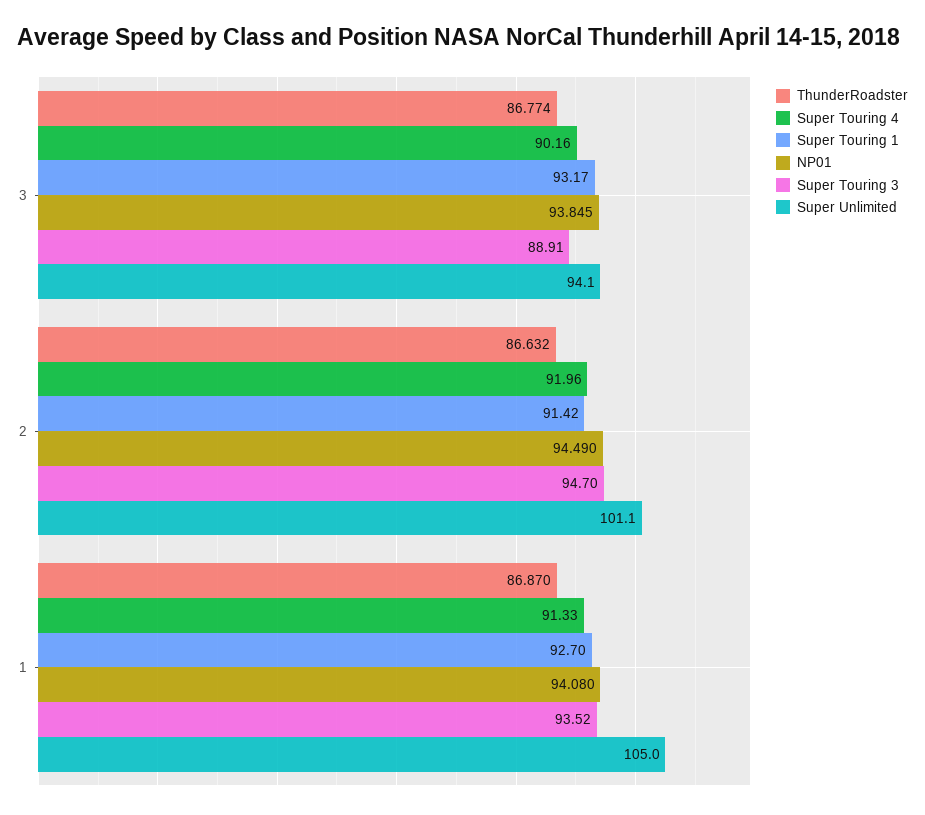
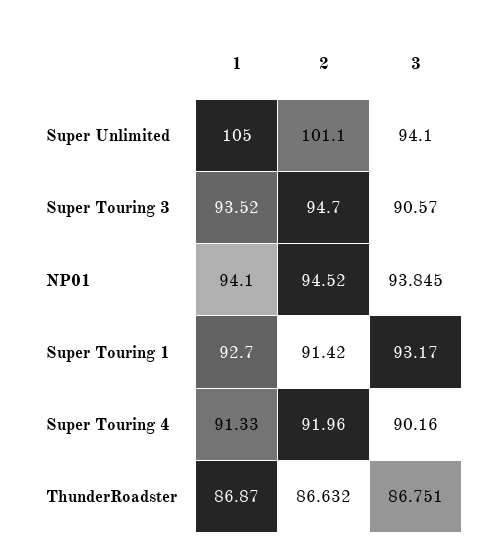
ThunderRoadster, 3: 86.774 -> 86.751
Super Touring 3, 3: 88.91 -> 90.57
NP01, 2: 94.49 -> 94.52
NP01, 1: 94.08 -> 94.1

